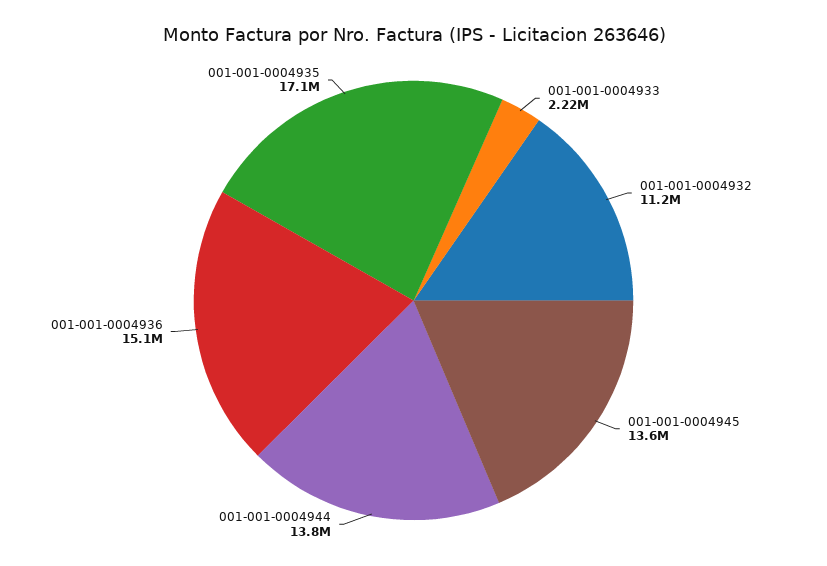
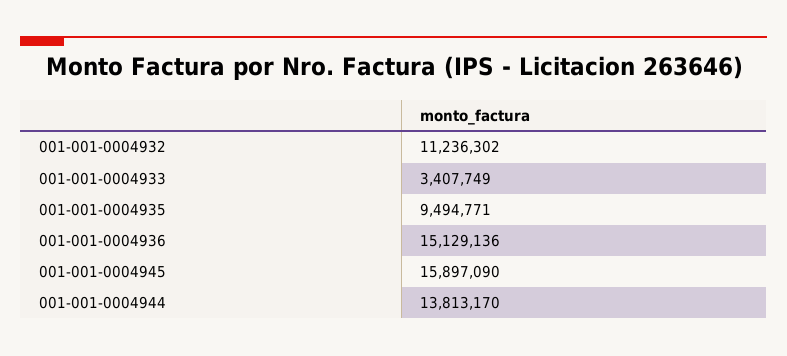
001-001-0004933: 2220000 -> 3407749
001-001-0004945: 13600000 -> 15897090
001-001-0004935: 17100000 -> 9494771

